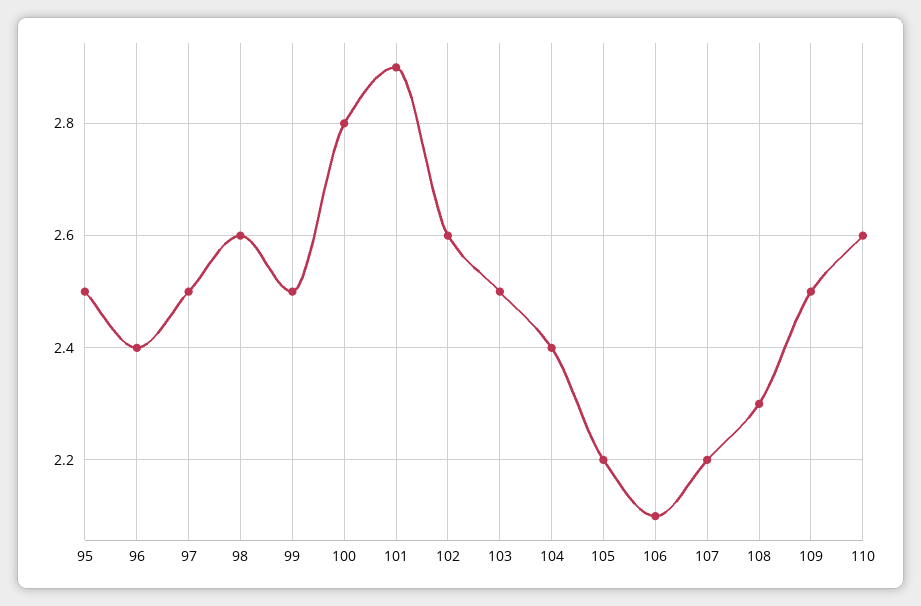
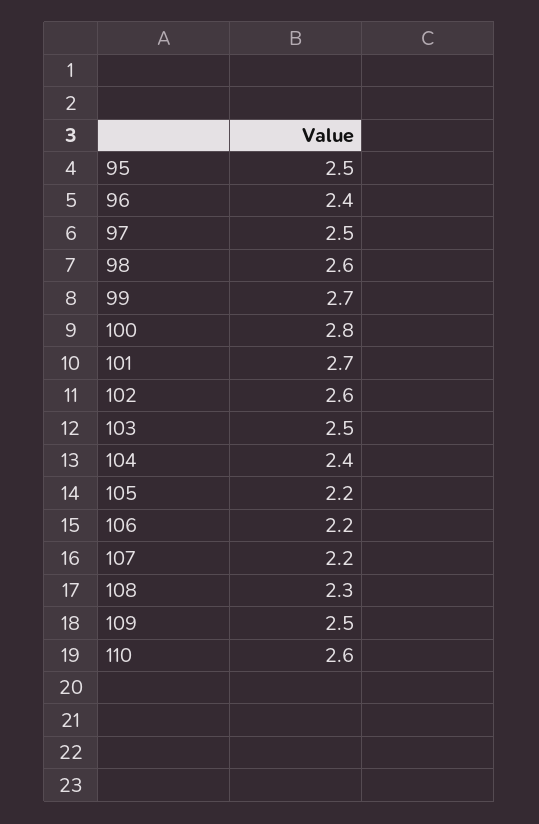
99: 2.5 -> 2.7
101: 2.9 -> 2.7
106: 2.1 -> 2.2

